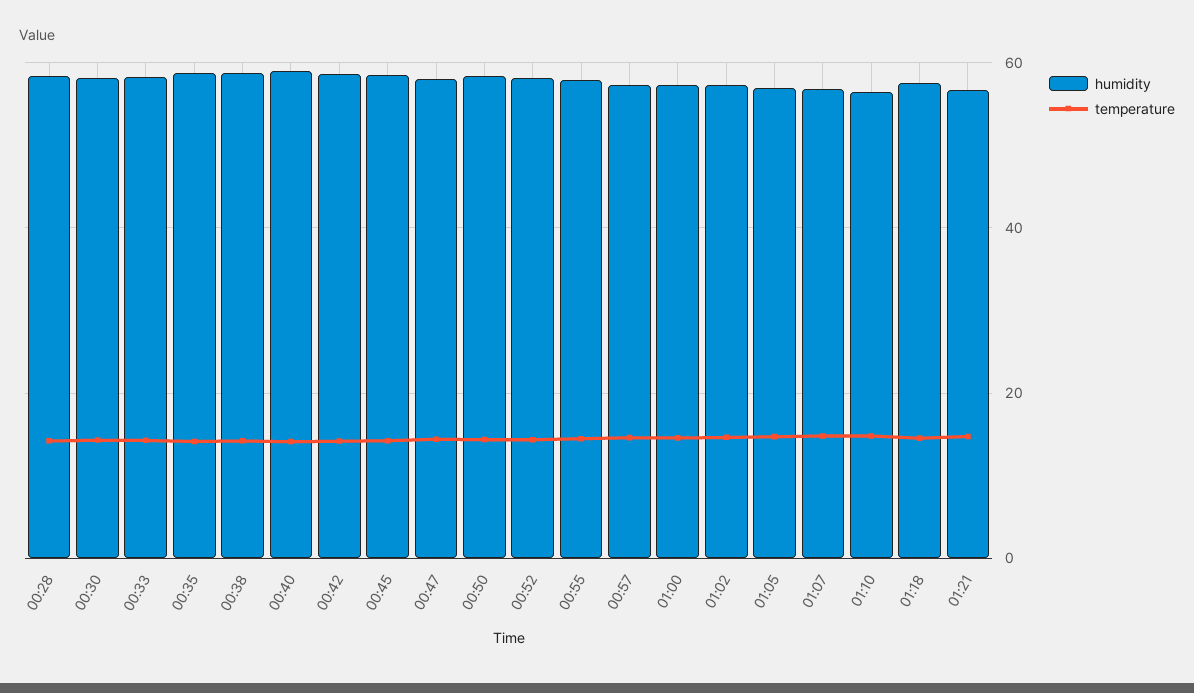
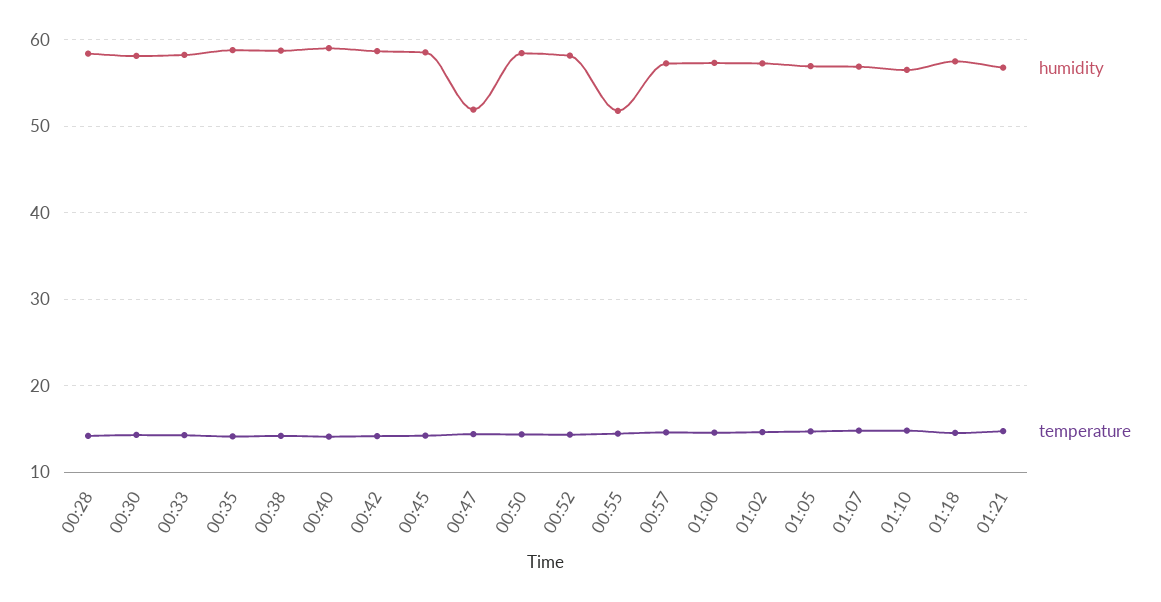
humidity, 00:47: 58 -> 52
humidity, 00:55: 58 -> 52

